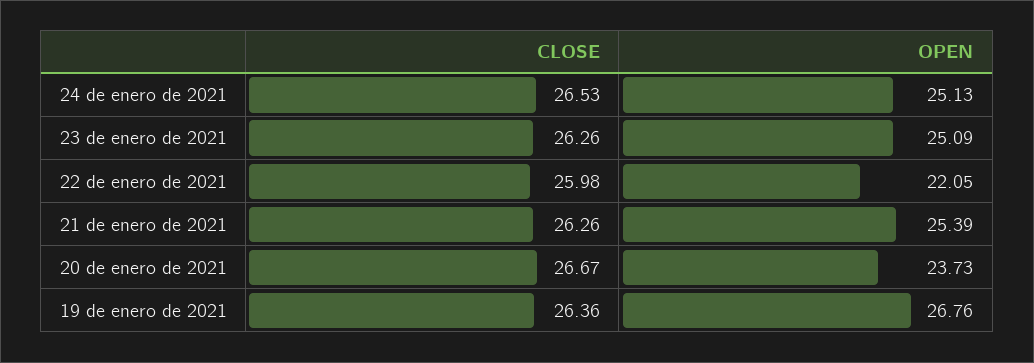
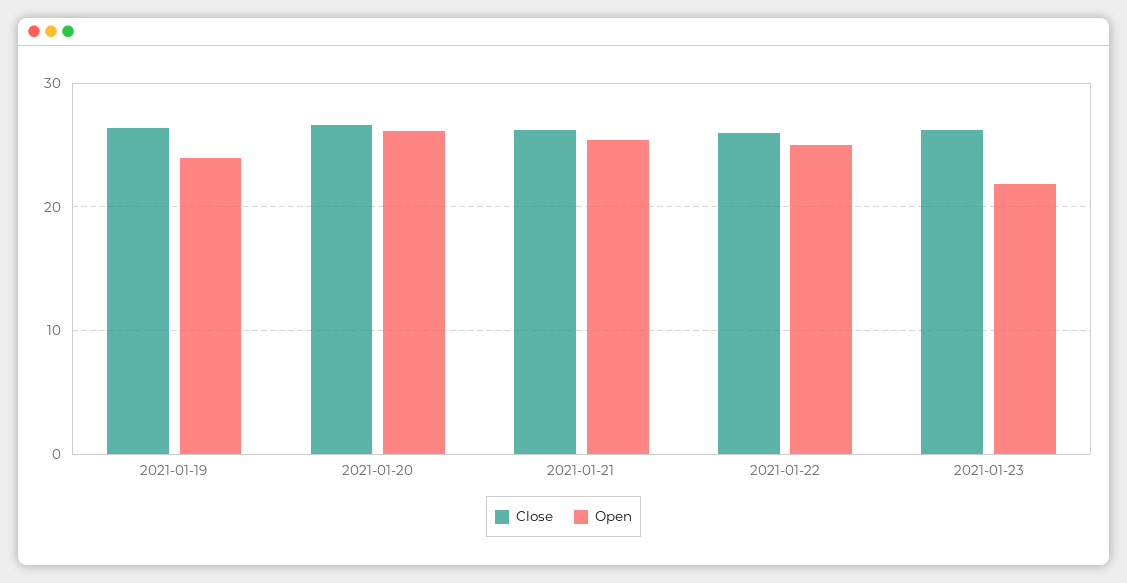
CLOSE, 24 de enero de 2021: 26.53 -> none
OPEN, 24 de enero de 2021: 25.13 -> none
OPEN, 23 de enero de 2021: 25.09 -> 22
OPEN, 22 de enero de 2021: 22.05 -> 25
OPEN, 20 de enero de 2021: 23.73 -> 26
OPEN, 19 de enero de 2021: 26.76 -> 24

